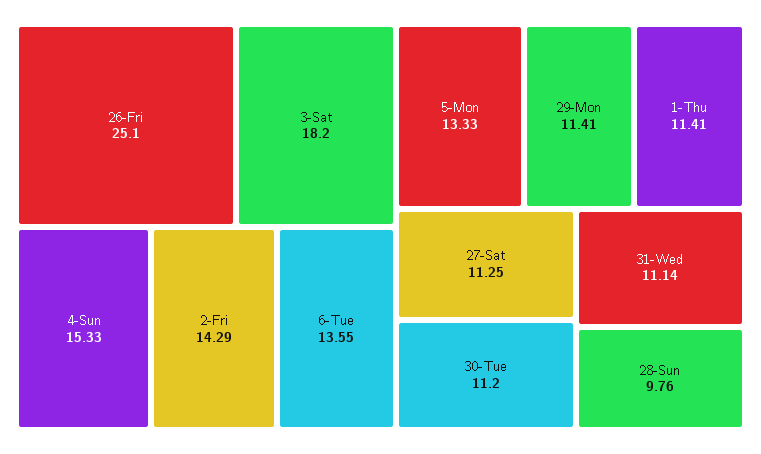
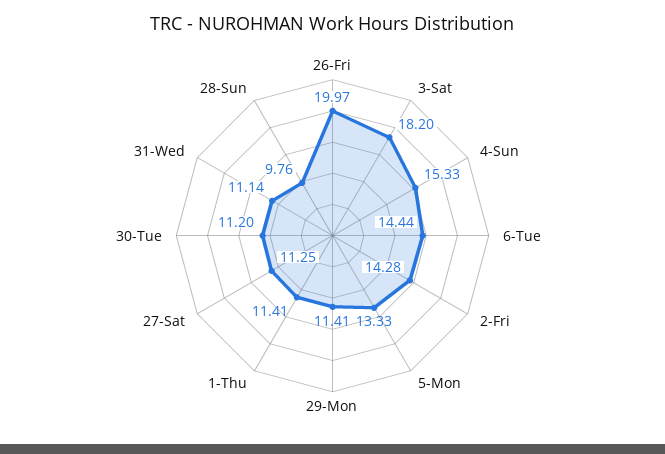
26-Fri: 25.1 -> 19.97
2-Fri: 14.29 -> 14.28
6-Tue: 13.55 -> 14.44

